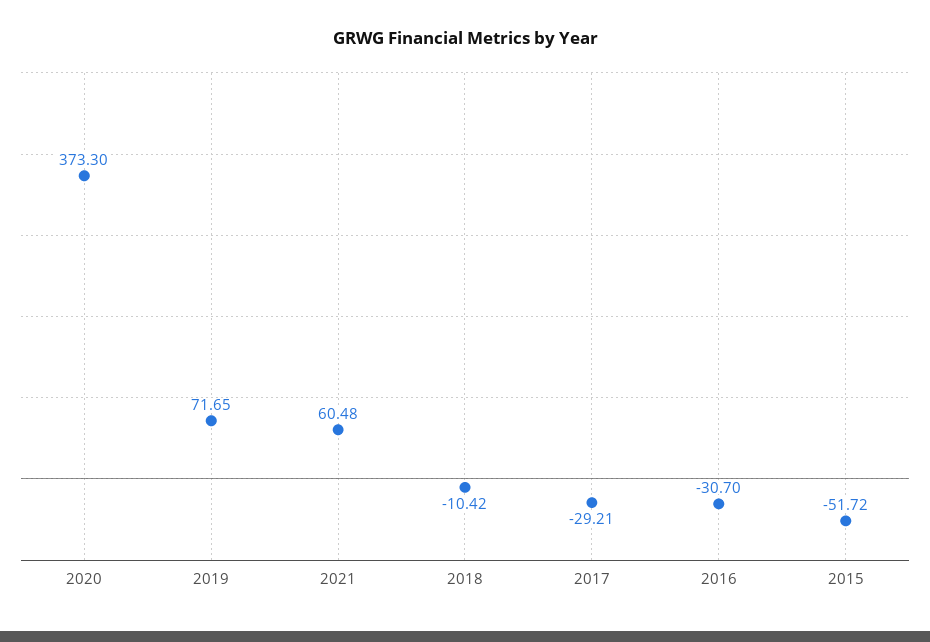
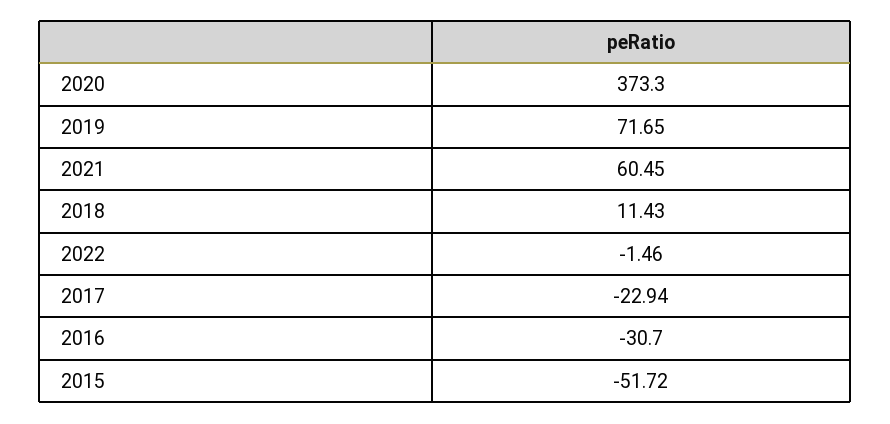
2021: 60.48 -> 60.45
2018: -10.42 -> 11.43
2017: -29.21 -> -22.94
2022: none -> -1.46

